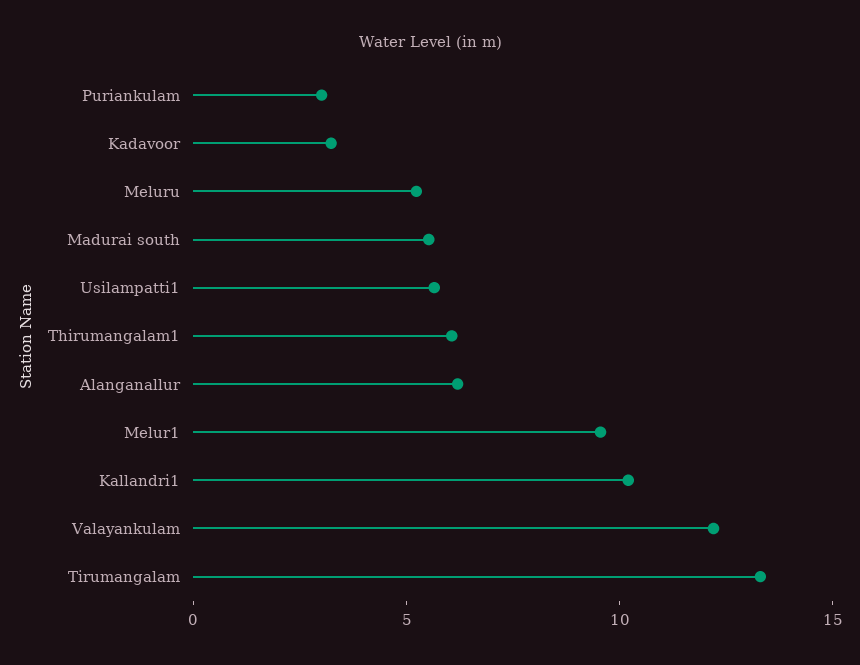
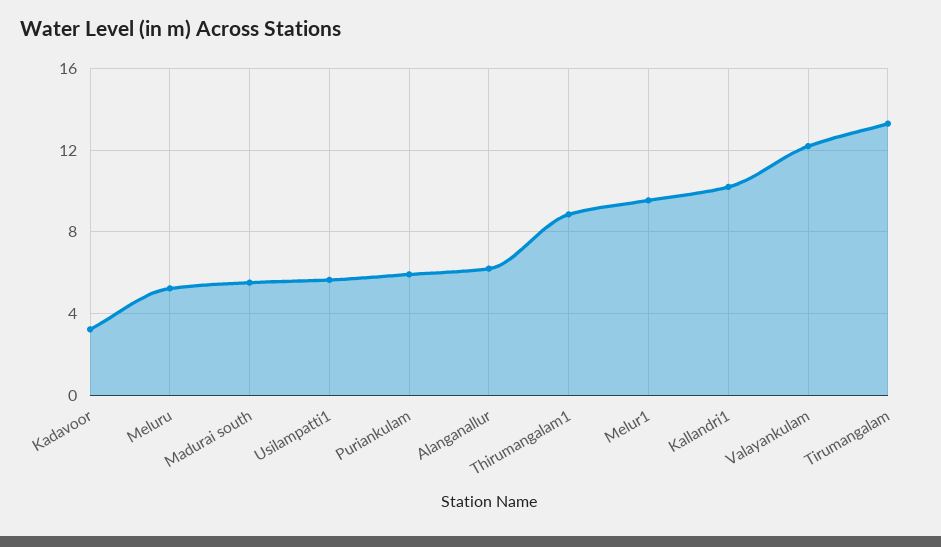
Puriankulam: 3 -> 6
Thirumangalam1: 6 -> 9

